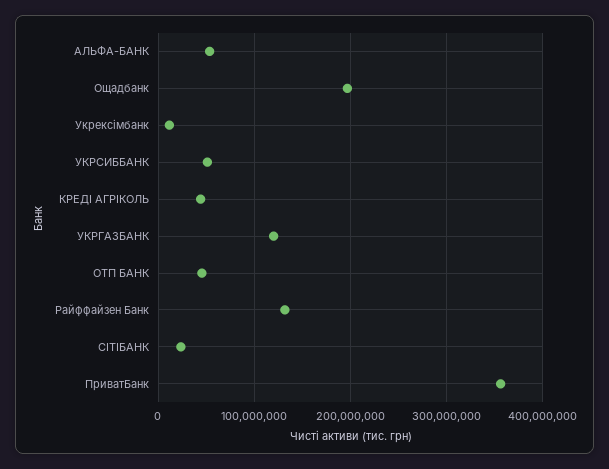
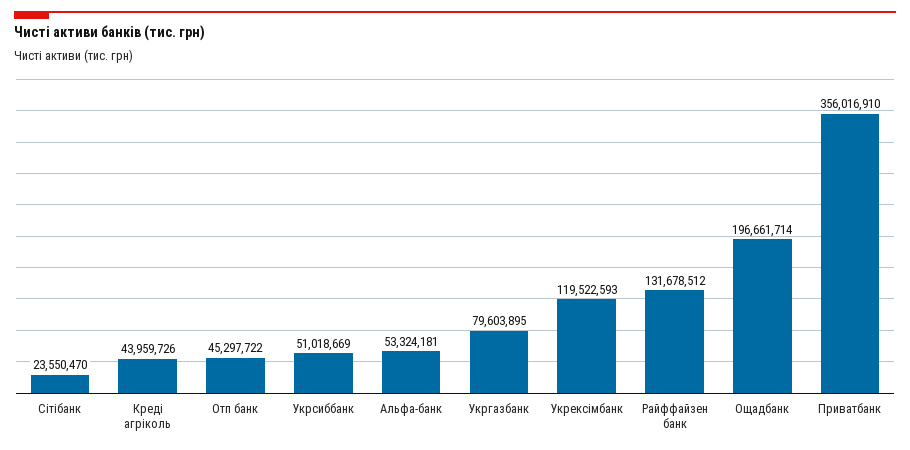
Укрексімбанк: 10000000 -> 119522593
УКРГАЗБАНК: 120000000 -> 79603895

